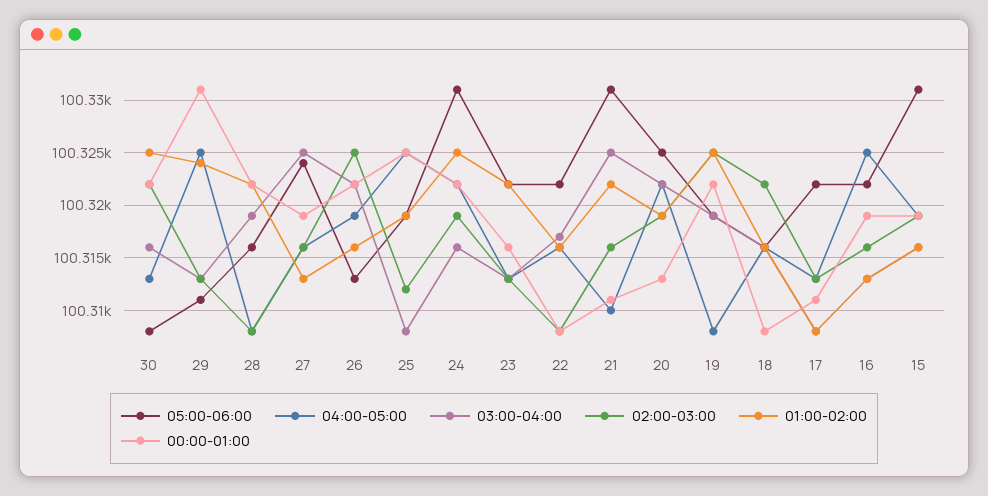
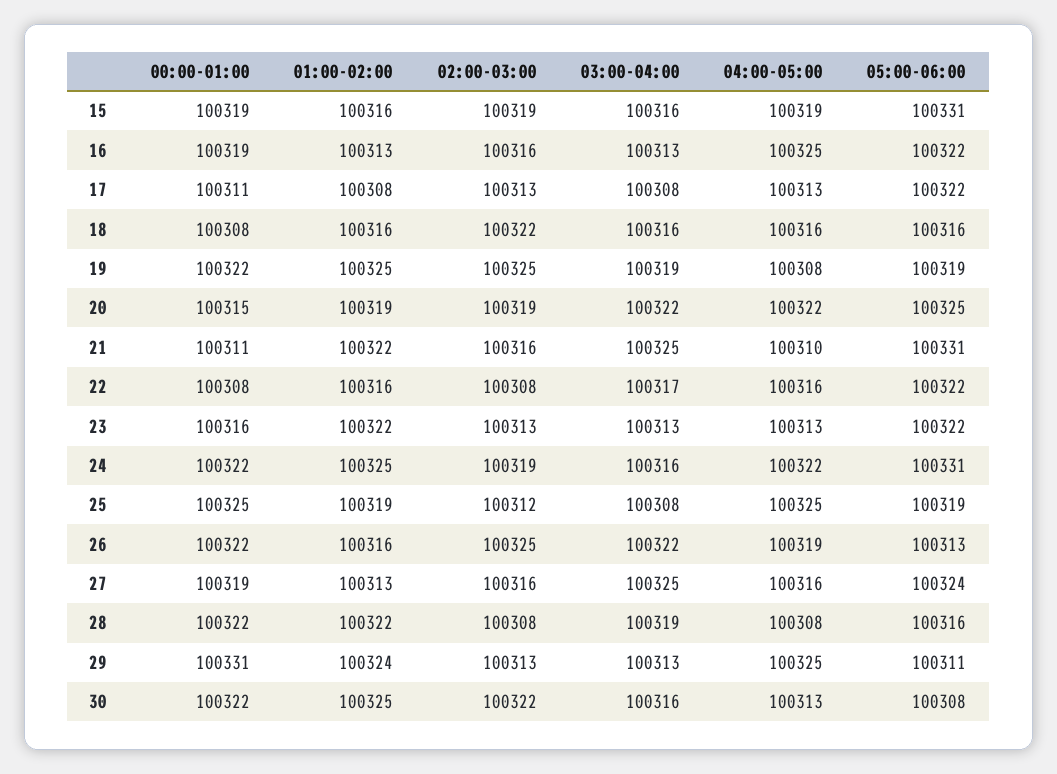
00:00-01:00, 20: 100313 -> 100315

